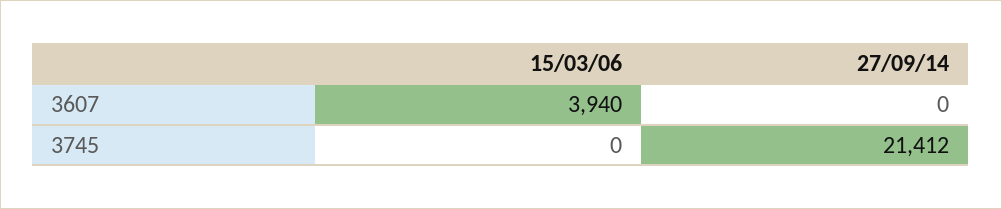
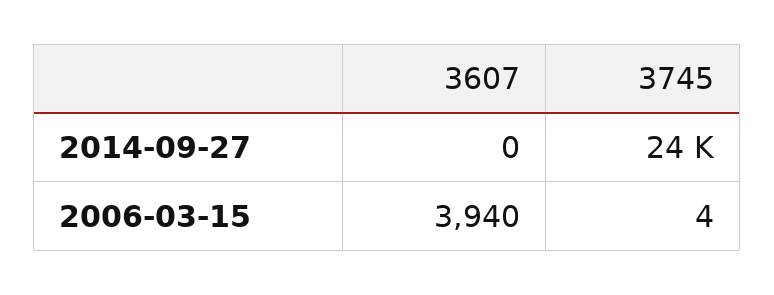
15/03/06, 3745: 0 -> 4
27/09/14, 3745: 21412 -> 24000

